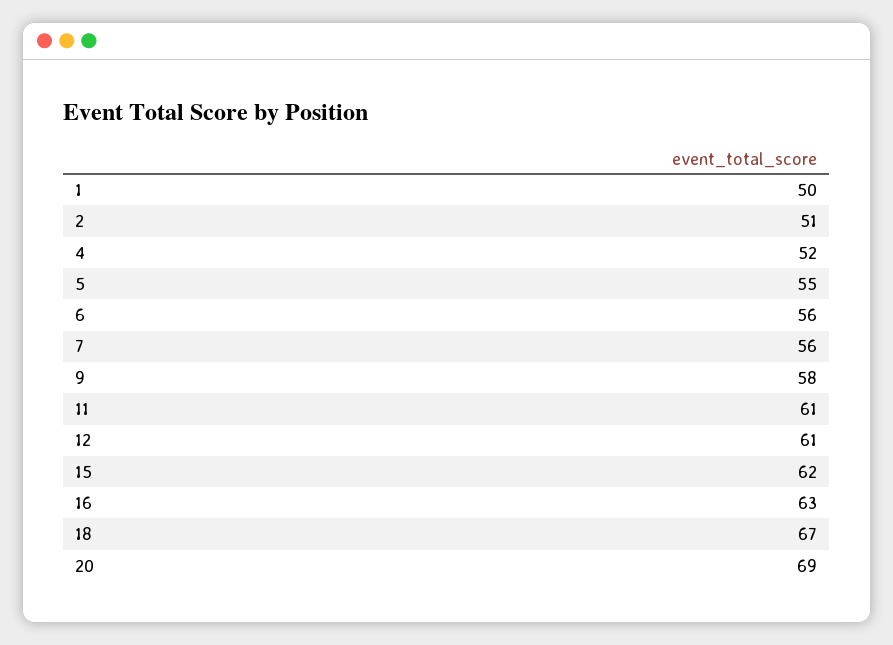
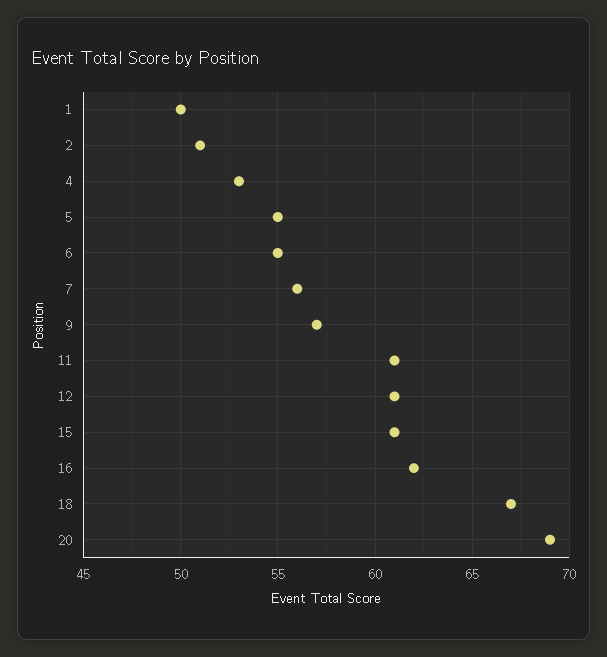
4: 52 -> 53
6: 56 -> 55
9: 58 -> 57
15: 62 -> 61
16: 63 -> 62

